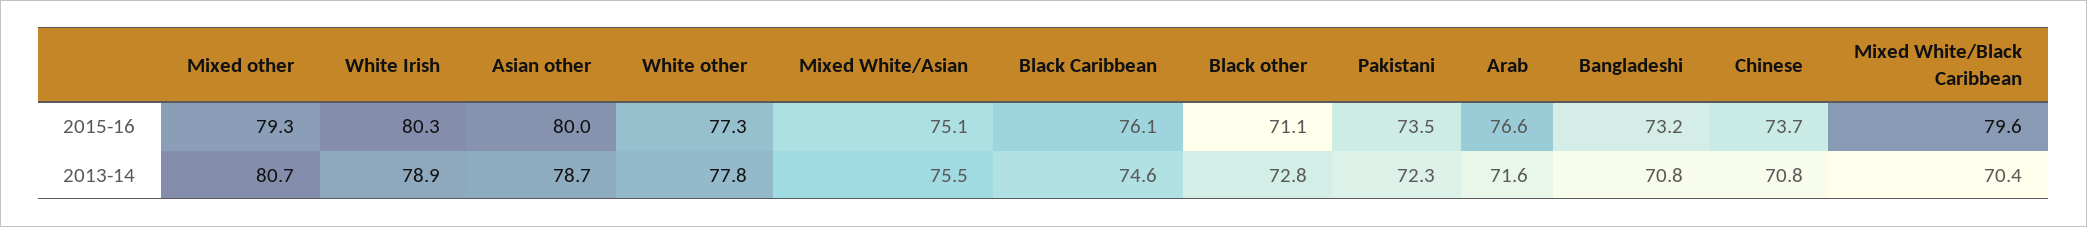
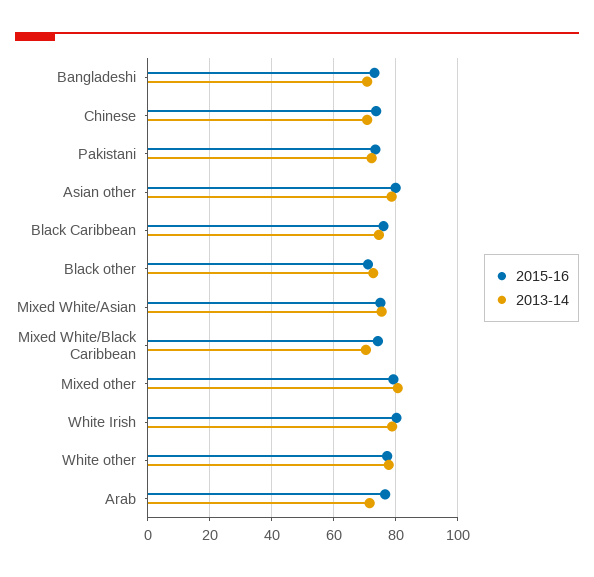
2015-16, Mixed White/Black Caribbean: 79.6 -> 74

